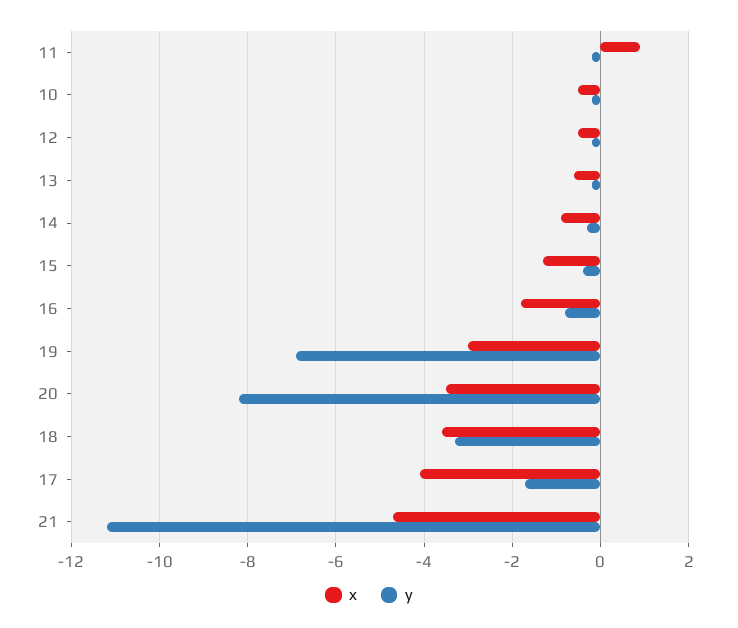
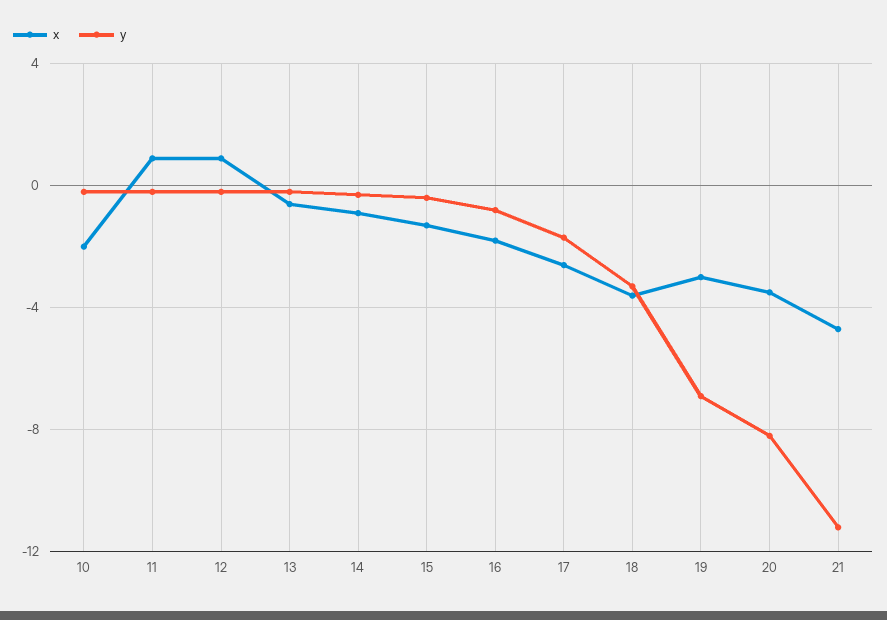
x, 10: -0.5 -> -2
x, 12: -0.5 -> 1
x, 17: -4 -> -2.5

